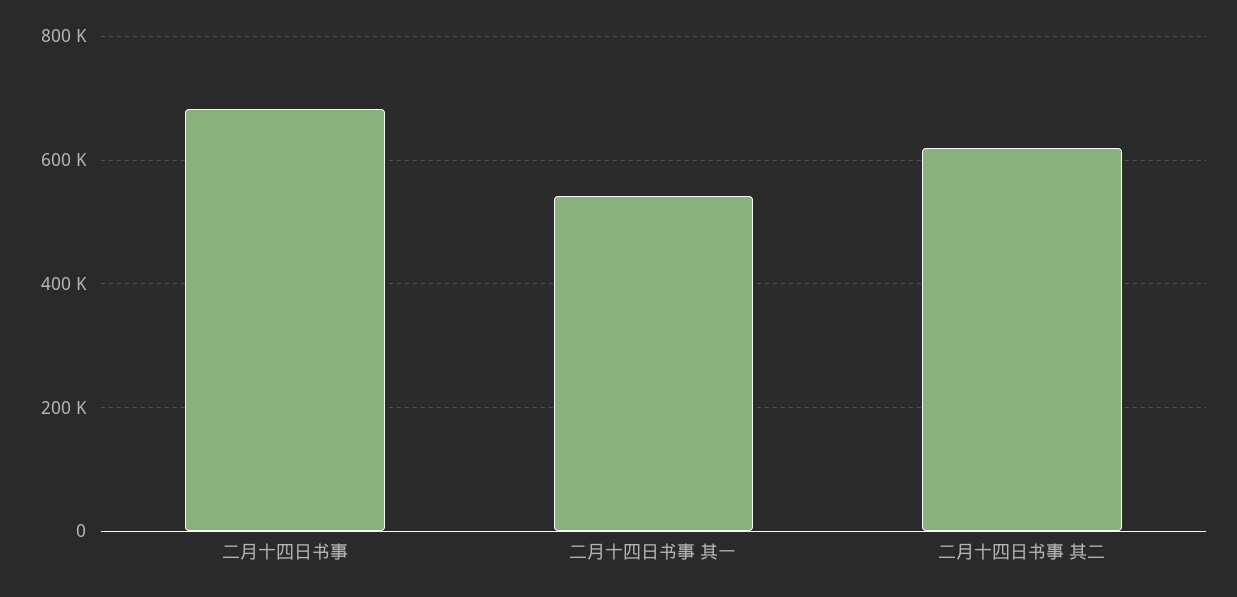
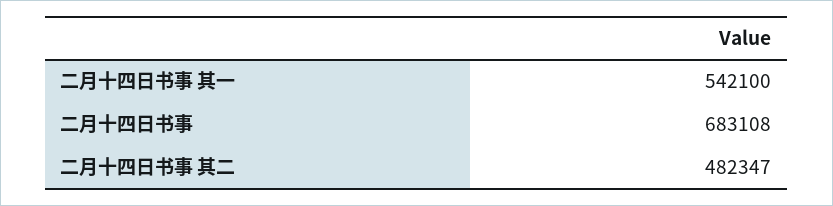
二月十四日书事 其二: 620000 -> 482347

